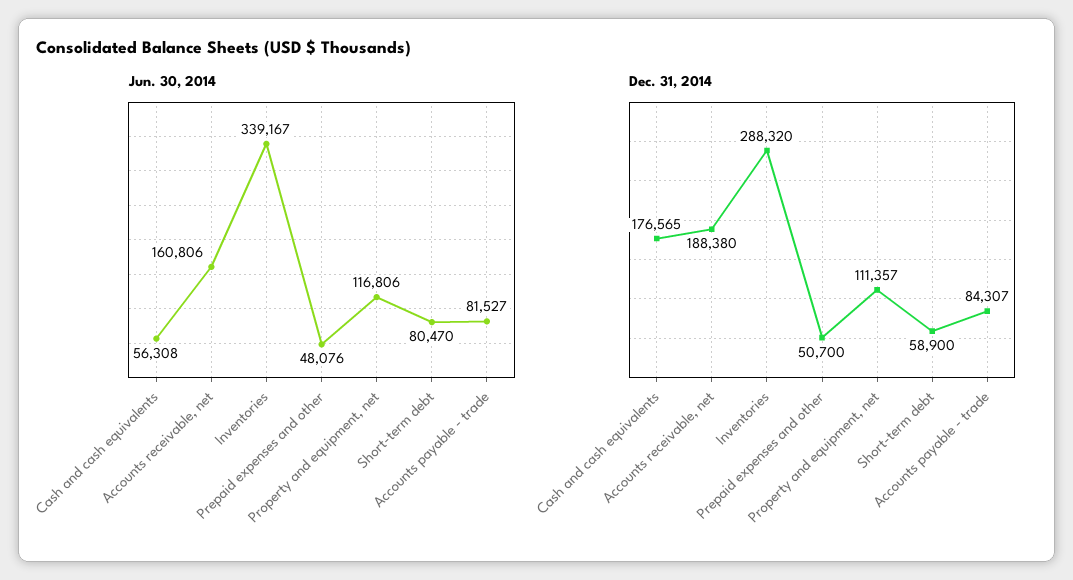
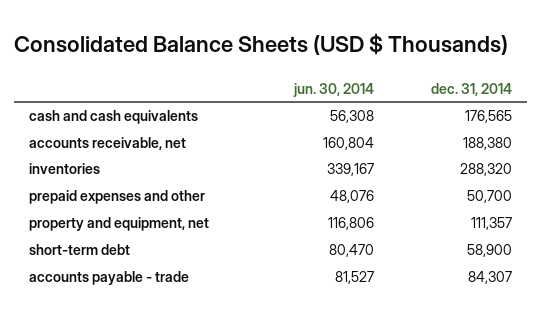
Jun. 30, 2014, Accounts receivable, net: 160806 -> 160804

